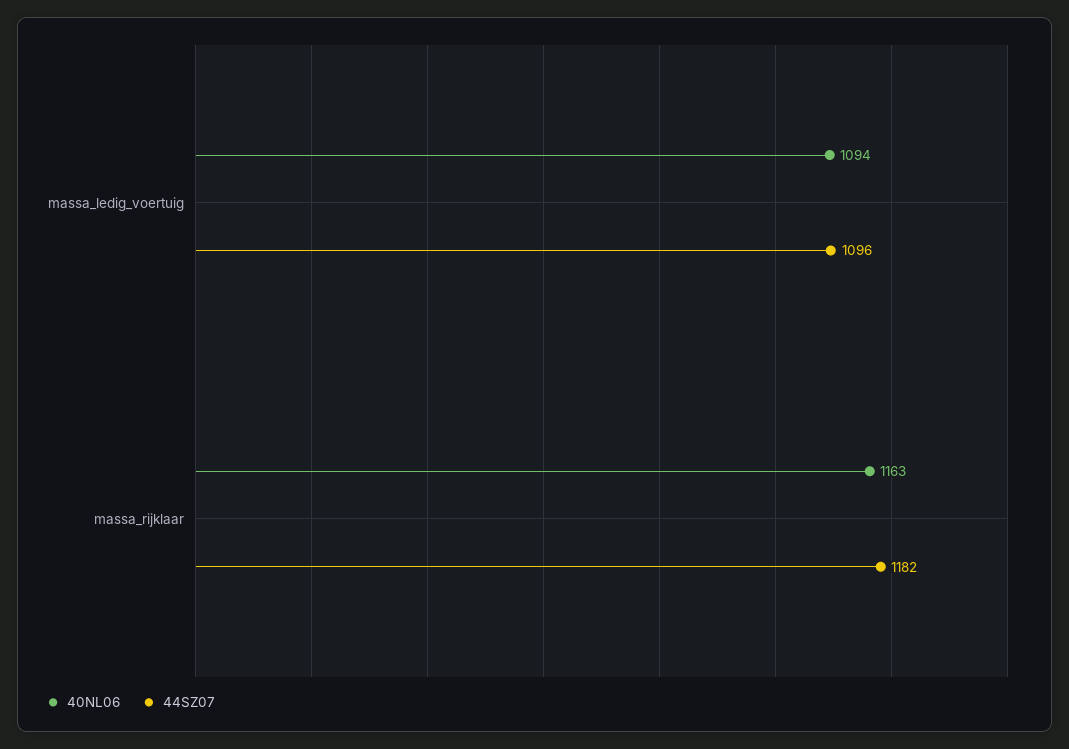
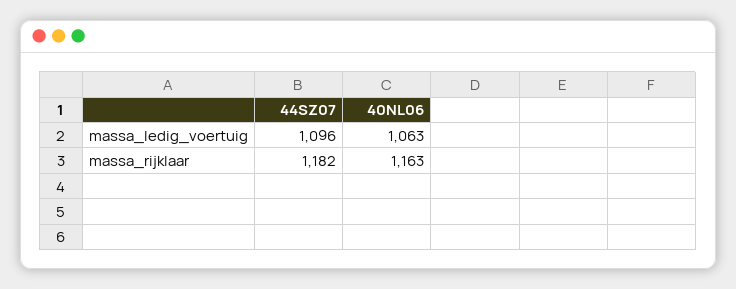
40NL06, massa_ledig_voertuig: 1094 -> 1063

